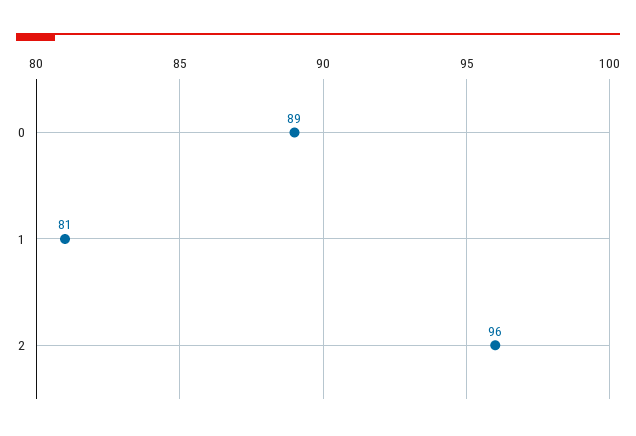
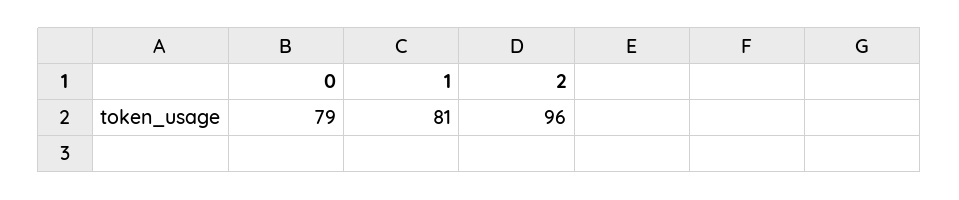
0: 89 -> 79

